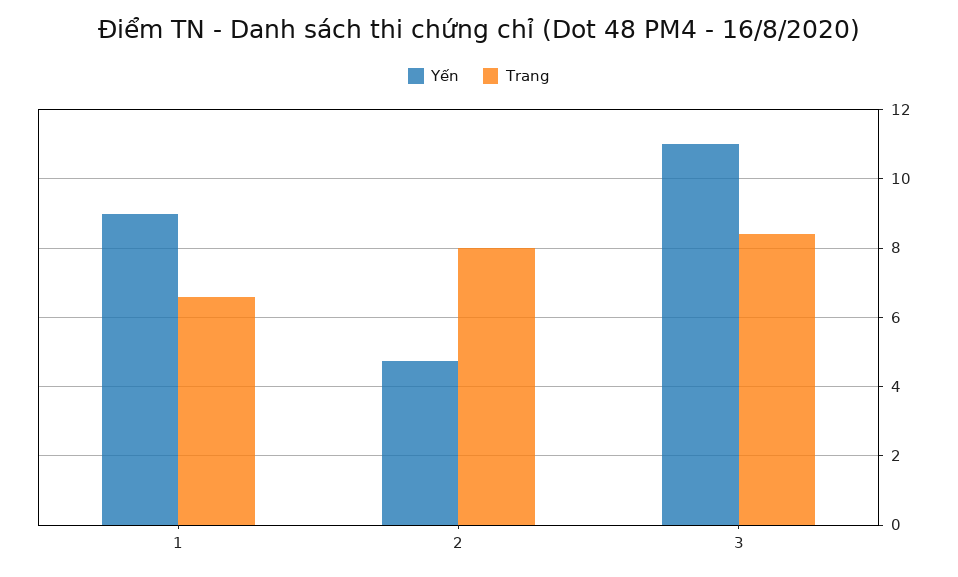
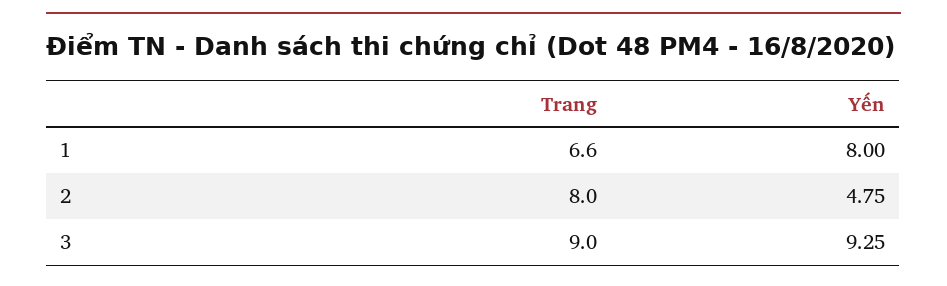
Yến, 1: 9 -> 8
Yến, 3: 11 -> 9.25
Trang, 3: 8.4 -> 9

